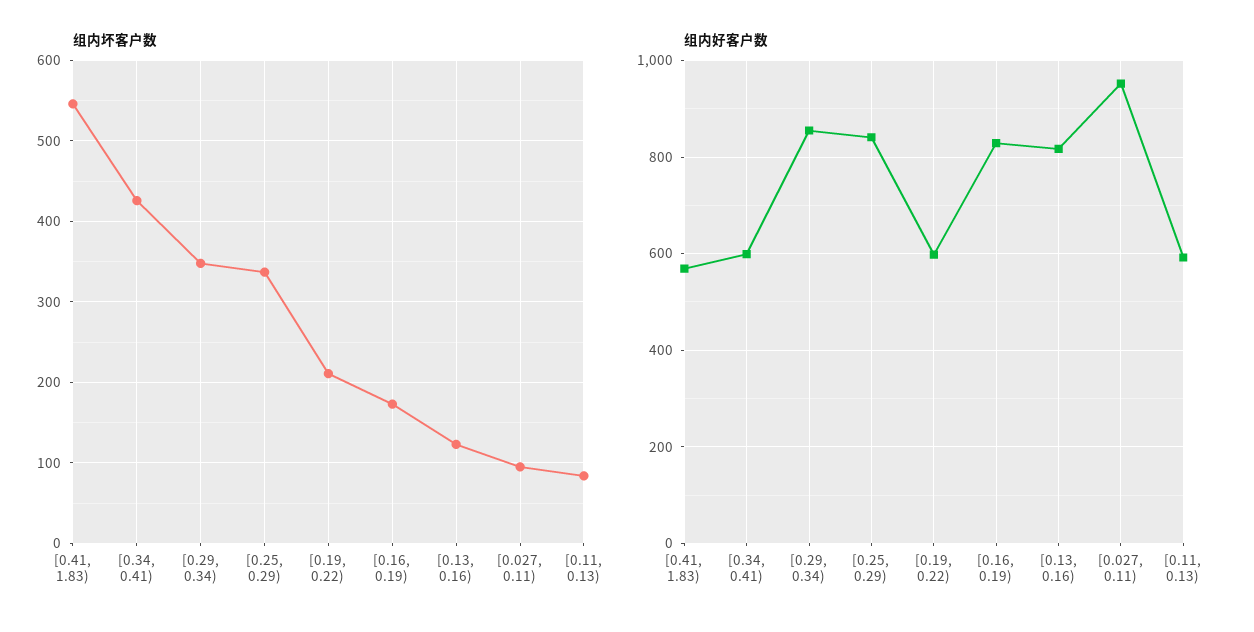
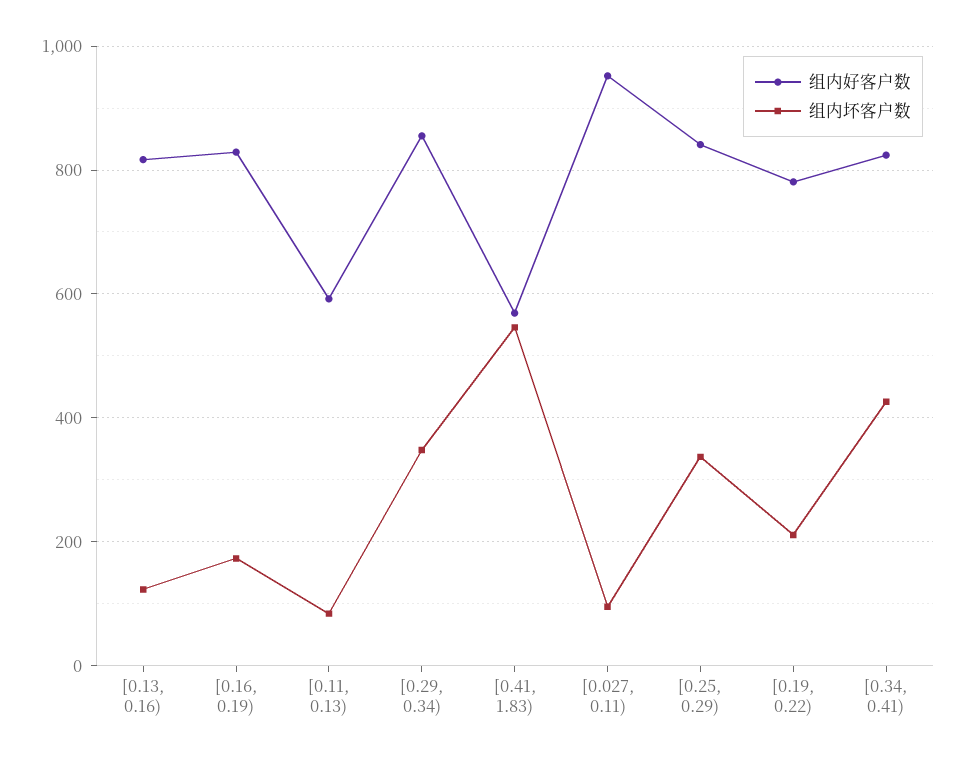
组内好客户数, [0.34, 0.41): 600 -> 820
组内好客户数, [0.19, 0.22): 600 -> 780

